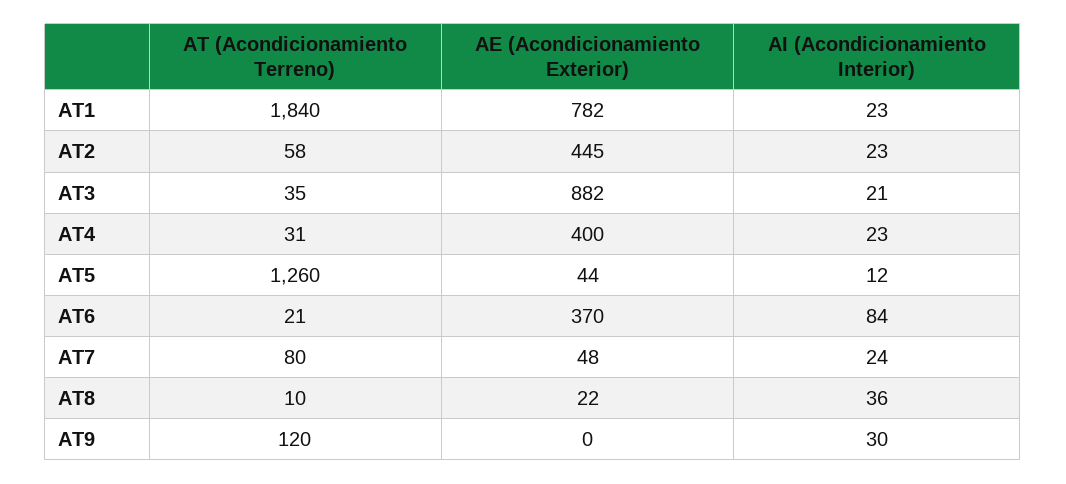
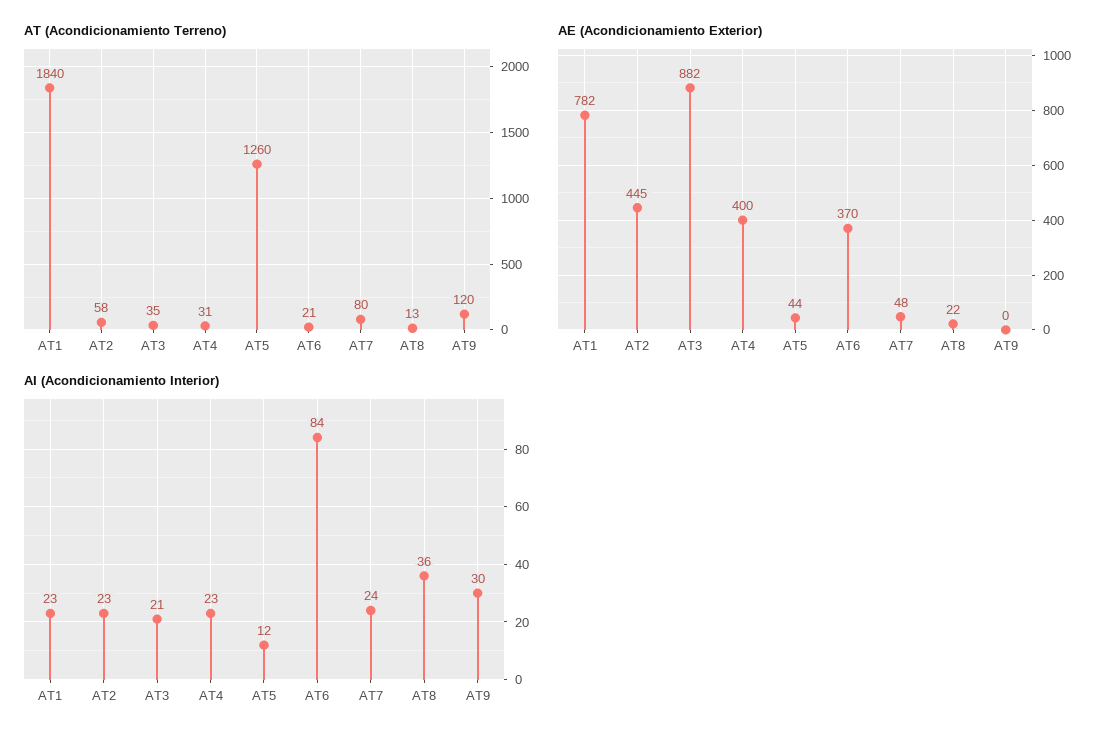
AT (Acondicionamiento Terreno), AT8: 10 -> 13

